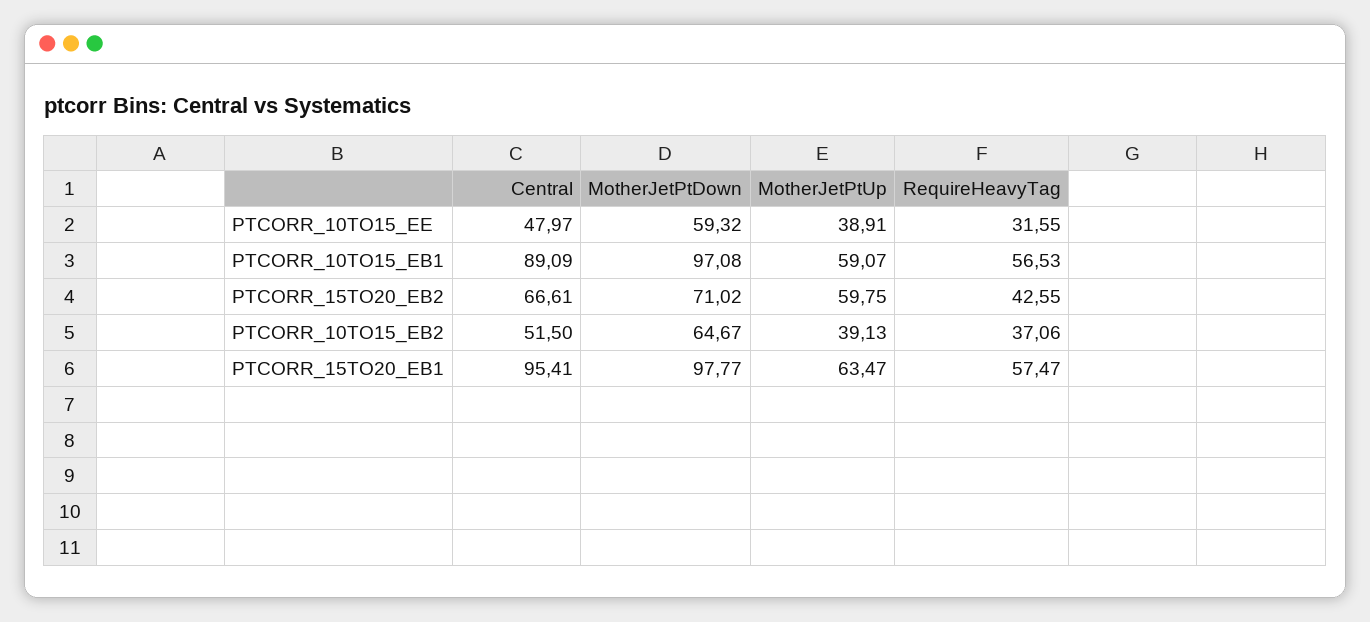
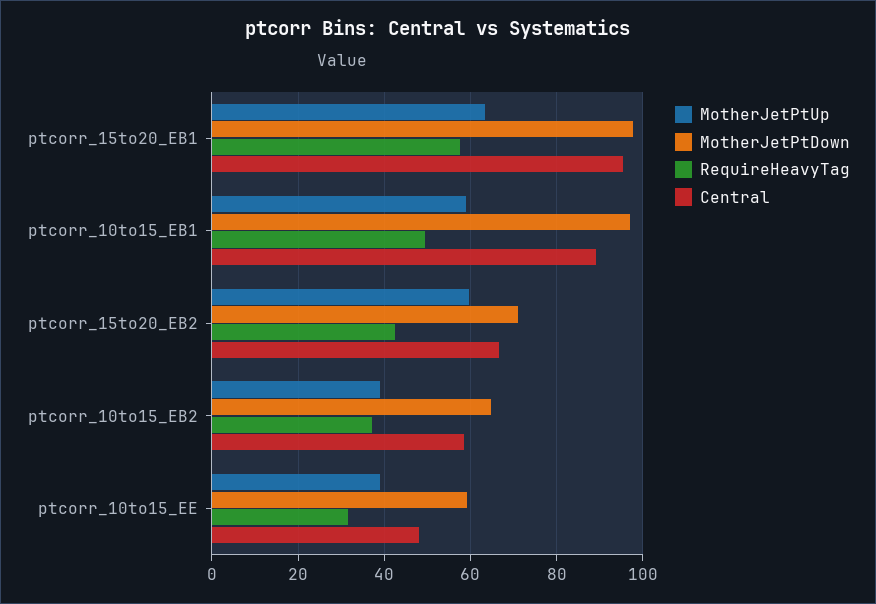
RequireHeavyTag, PTCORR_10TO15_EB1: 56.53 -> 50
Central, PTCORR_10TO15_EB2: 51.5 -> 58

